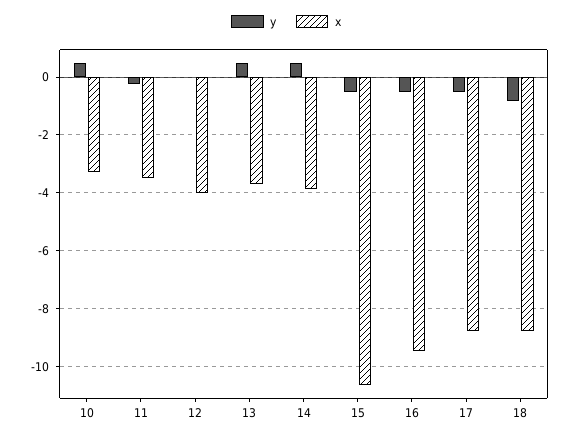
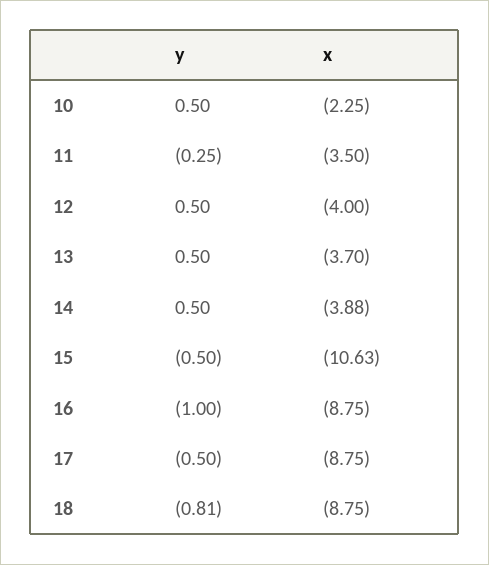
x, 10: -3.25 -> -2.25
y, 12: 0 -> 0.5
y, 16: -0.5 -> -1
x, 16: -9.5 -> -8.75

